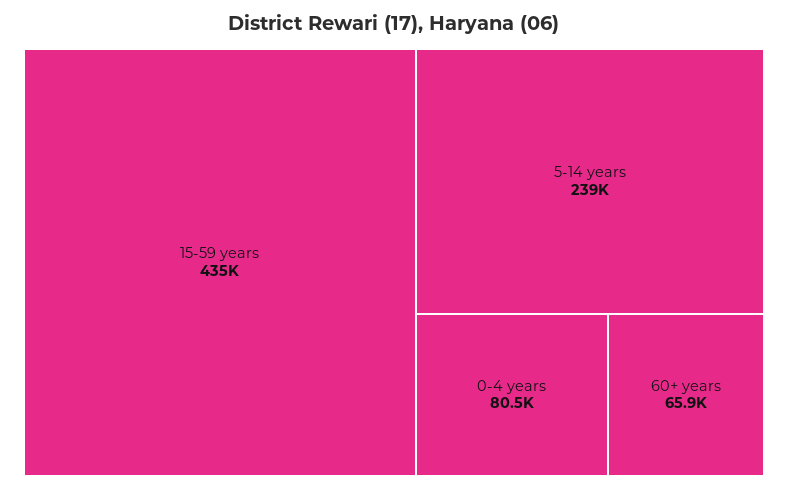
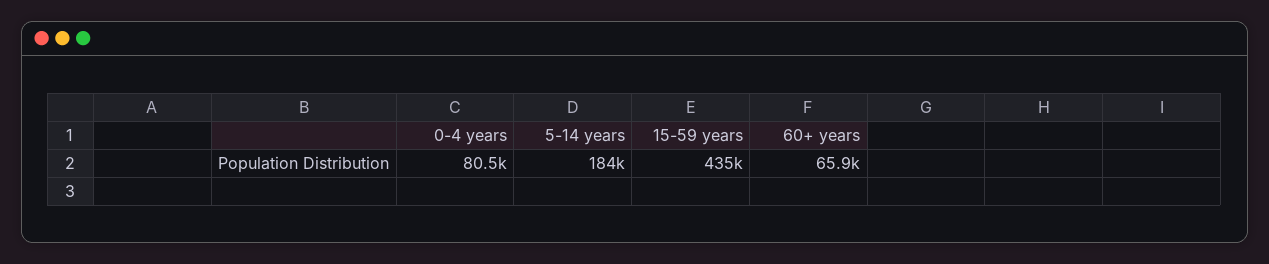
5-14 years: 239000 -> 184000

